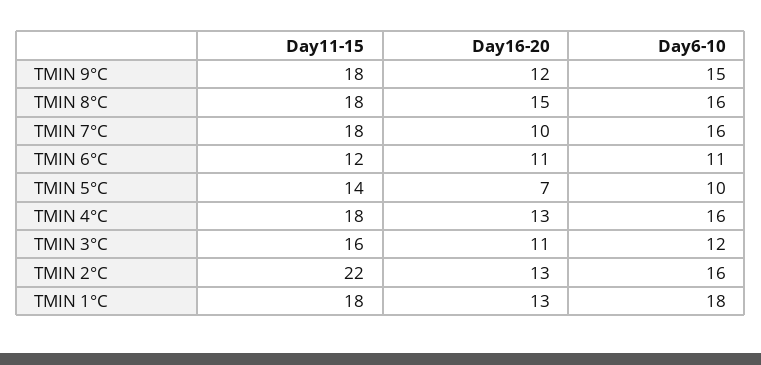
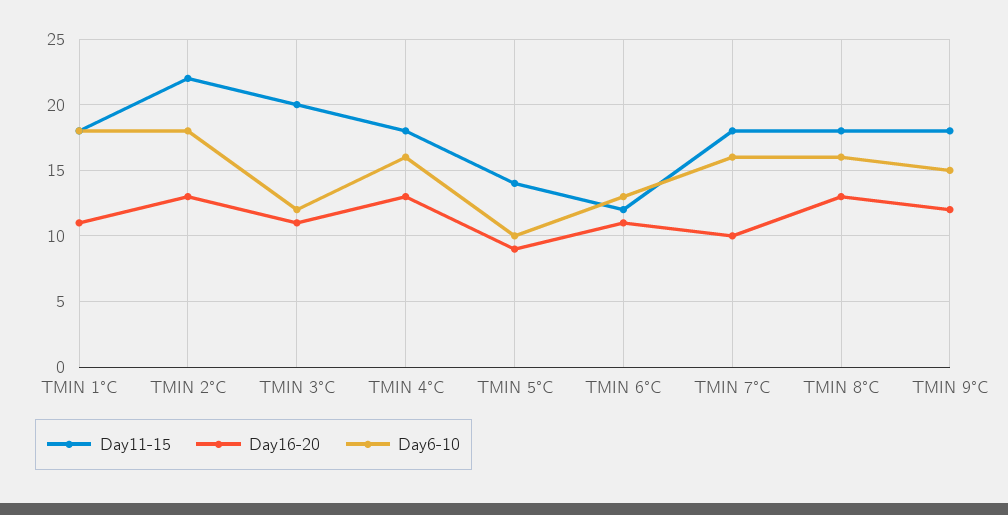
Day16-20, TMIN 8°C: 15 -> 13
Day6-10, TMIN 6°C: 11 -> 13
Day16-20, TMIN 5°C: 7 -> 9
Day11-15, TMIN 3°C: 16 -> 20
Day6-10, TMIN 2°C: 16 -> 18
Day16-20, TMIN 1°C: 13 -> 11

